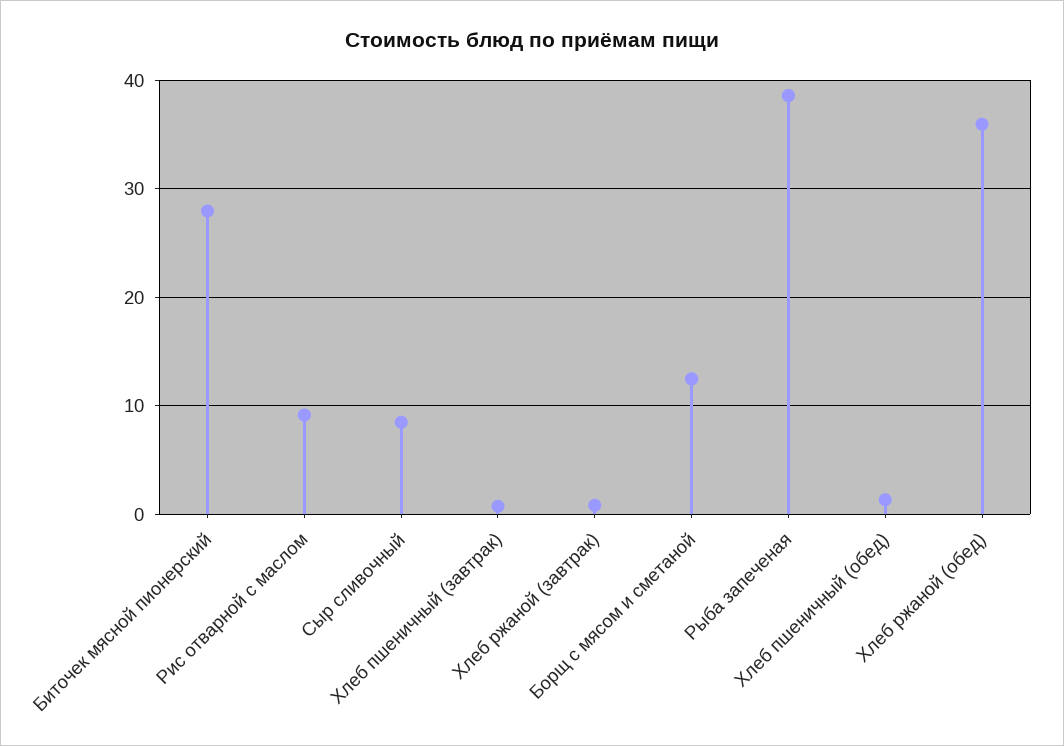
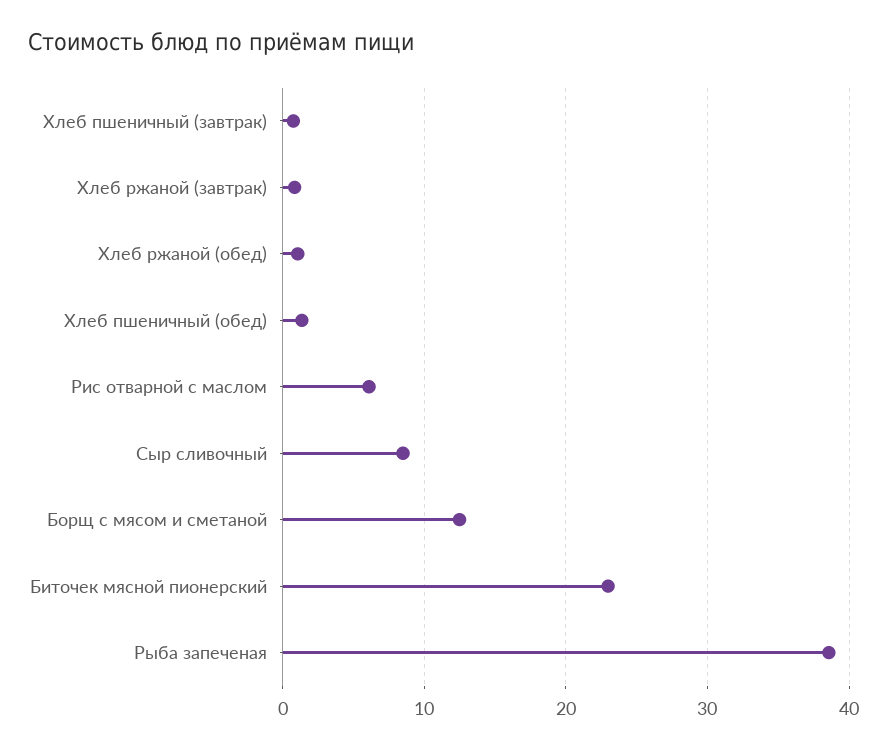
Биточек мясной пионерский: 28 -> 23
Рис отварной с маслом: 9 -> 6
Хлеб ржаной (обед): 36 -> 1

